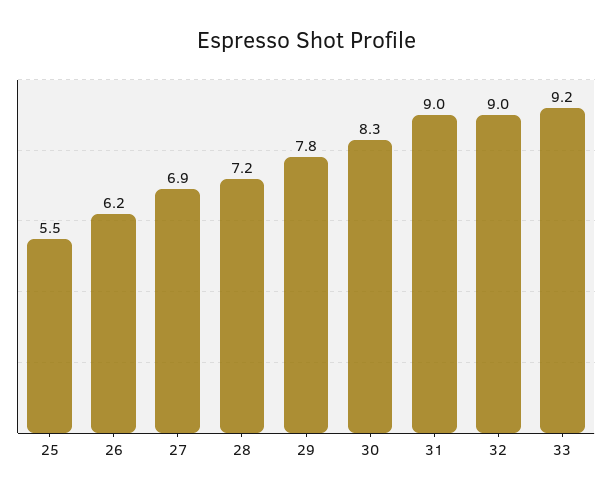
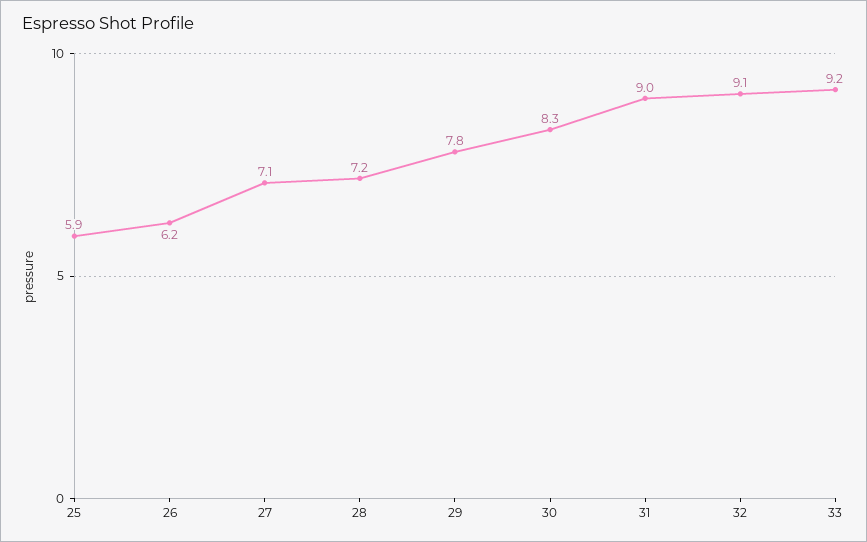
25: 5.5 -> 5.9
27: 6.9 -> 7.1
32: 9 -> 9.1

